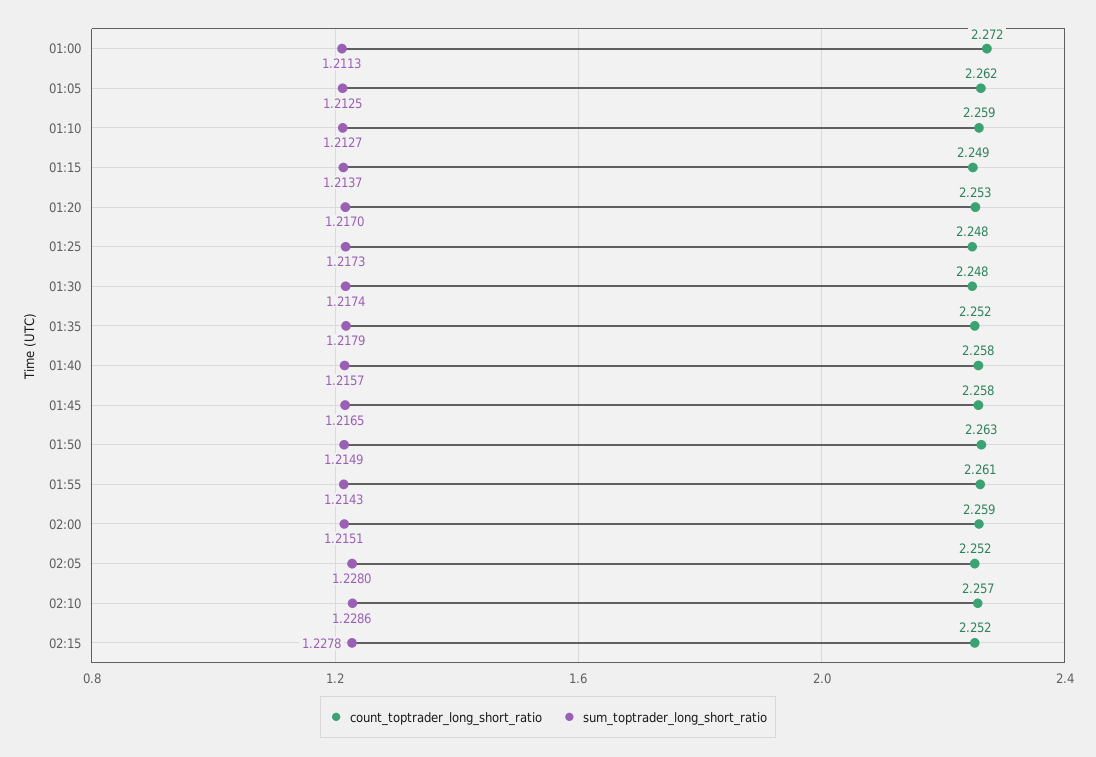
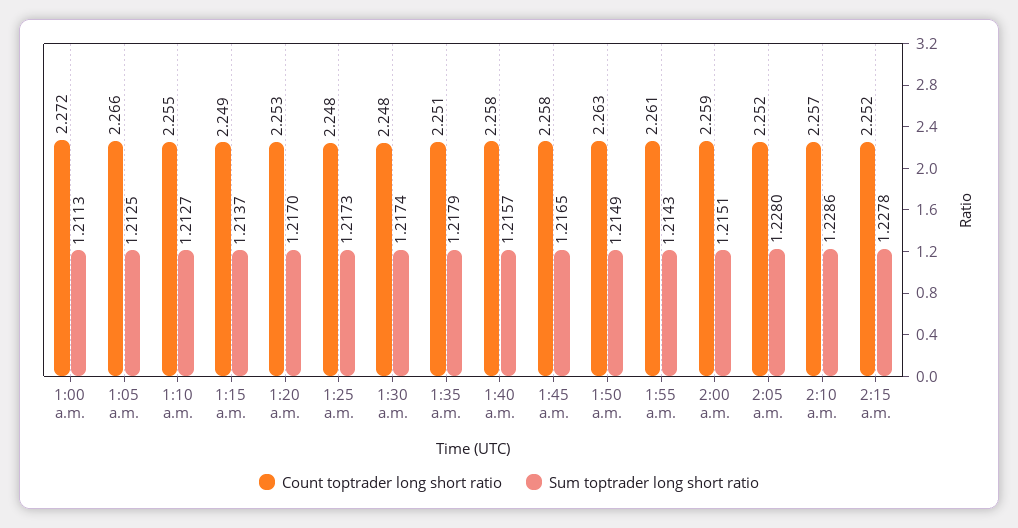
count_toptrader_long_short_ratio, 01:05: 2.262 -> 2.266
count_toptrader_long_short_ratio, 01:10: 2.259 -> 2.255
count_toptrader_long_short_ratio, 01:35: 2.252 -> 2.251

